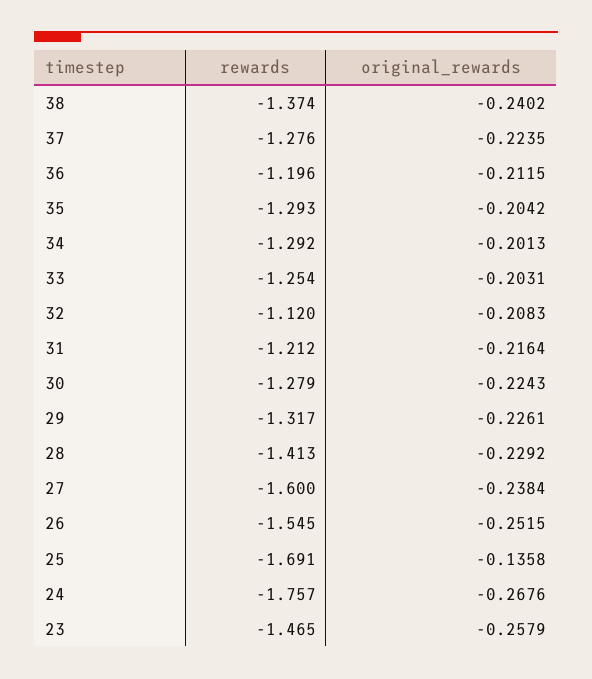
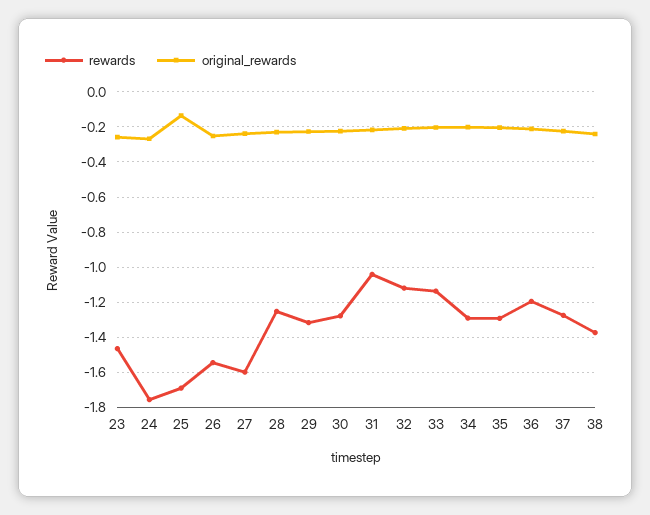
rewards, 33: -1.254 -> -1.15
rewards, 31: -1.212 -> -1.05
rewards, 28: -1.413 -> -1.25

